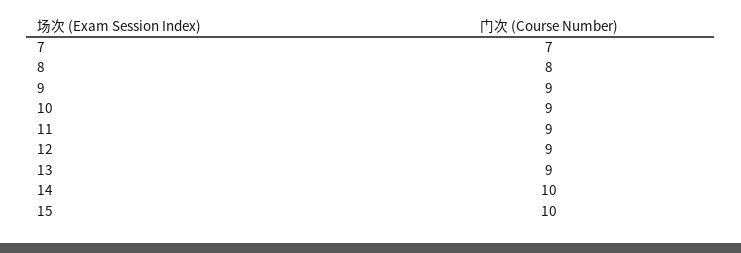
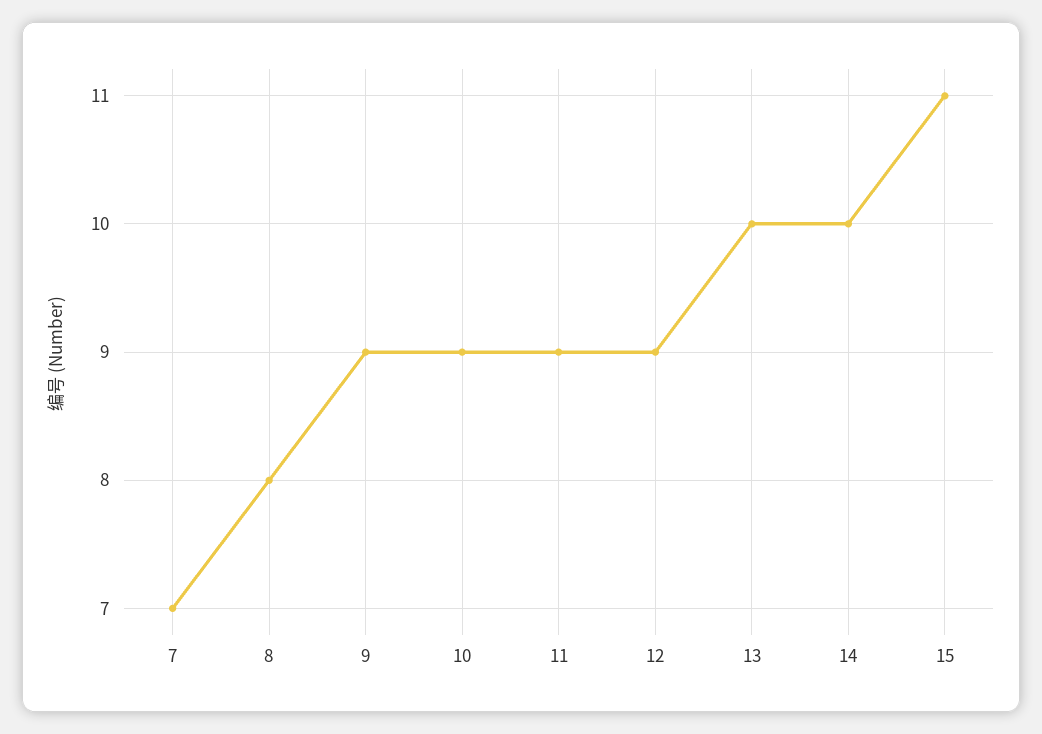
13: 9 -> 10
15: 10 -> 11

